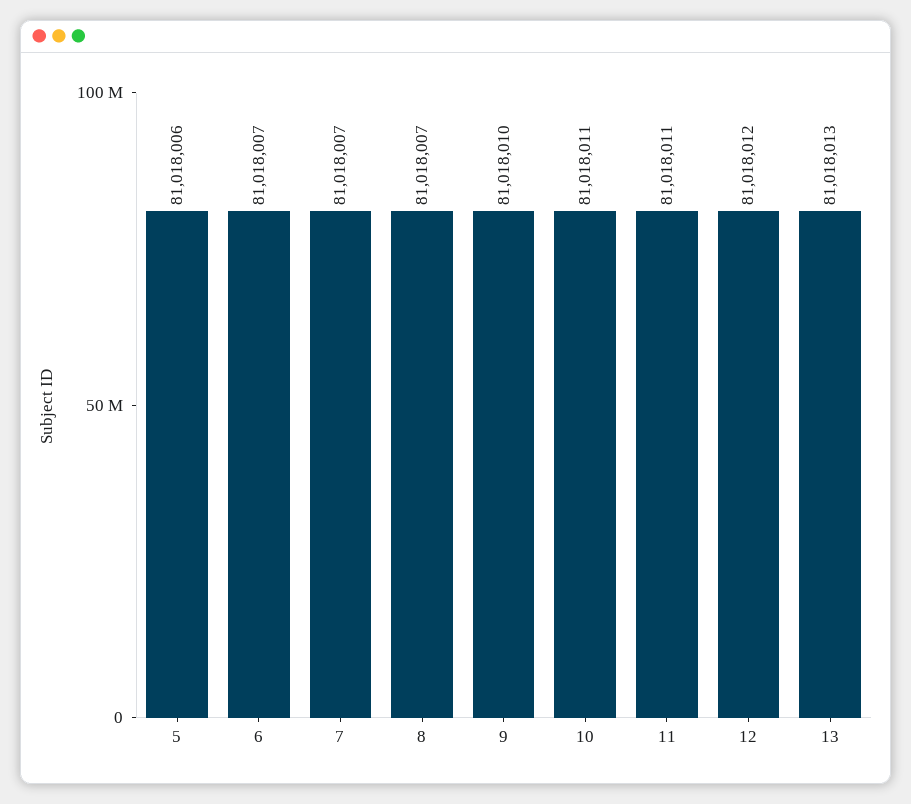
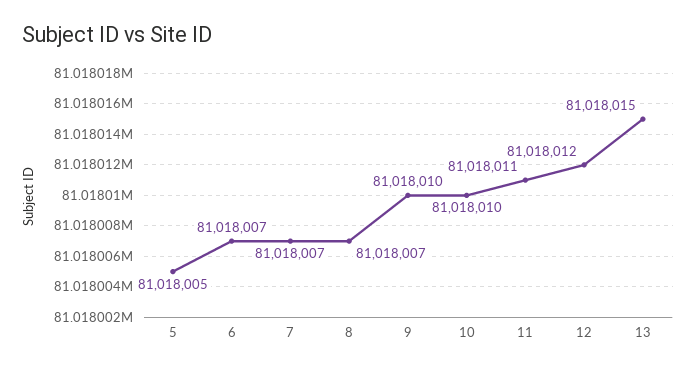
5: 81018006 -> 81018005
10: 81018011 -> 81018010
13: 81018013 -> 81018015

